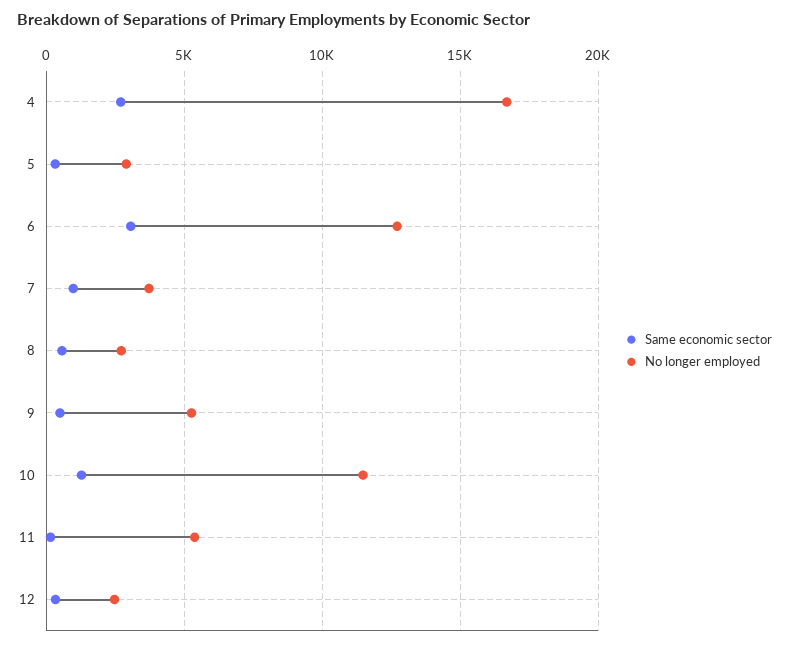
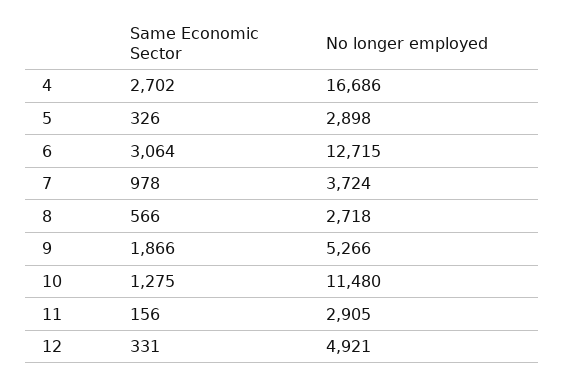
Same economic sector, 9: 500 -> 1866
No longer employed, 11: 5500 -> 2905
No longer employed, 12: 2500 -> 4921

